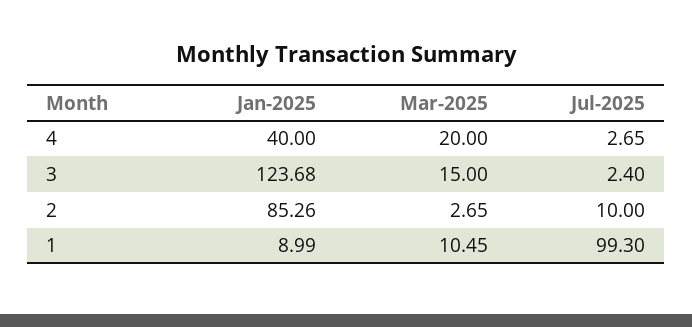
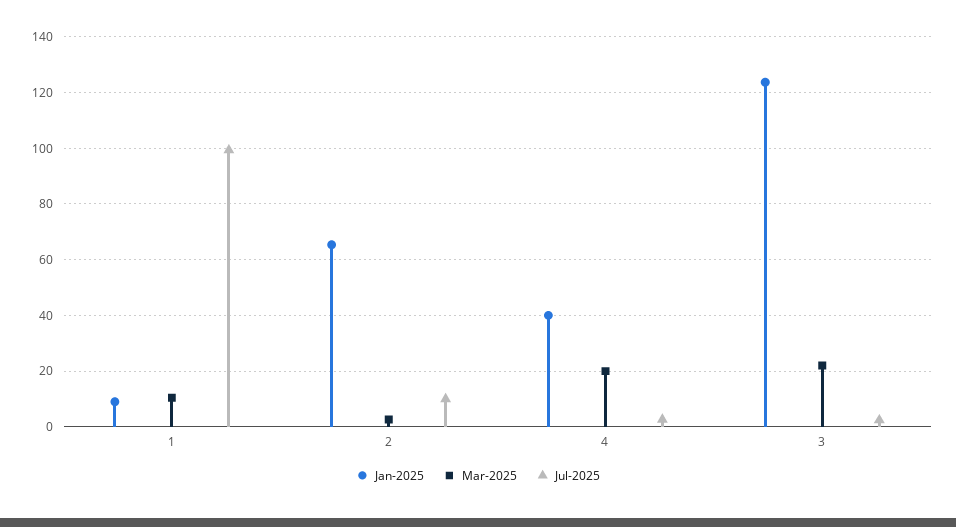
Mar-2025, 3: 15 -> 22.5
Jan-2025, 2: 85.26 -> 65

